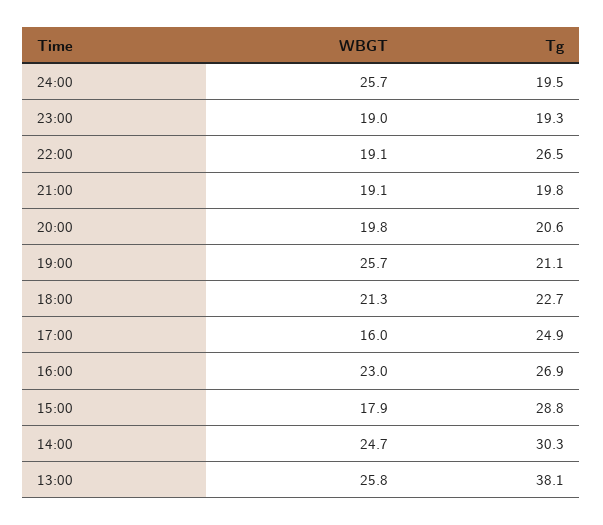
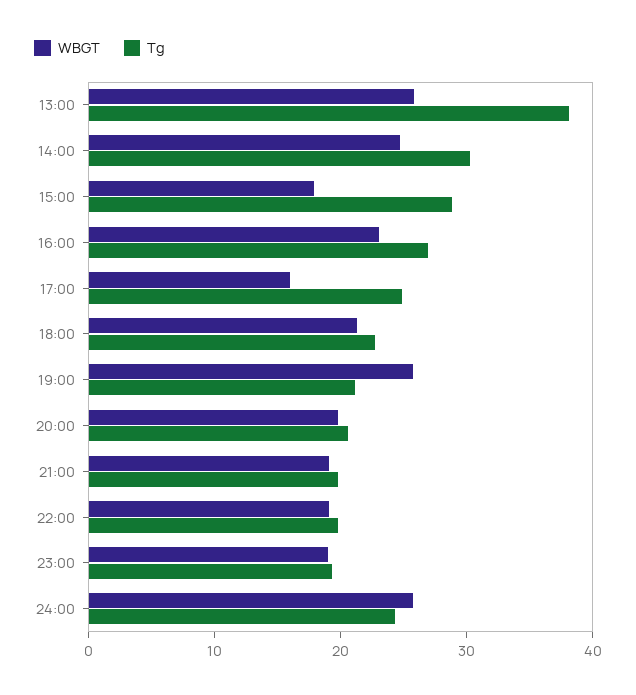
Tg, 24:00: 19.5 -> 24
Tg, 22:00: 26.5 -> 20

